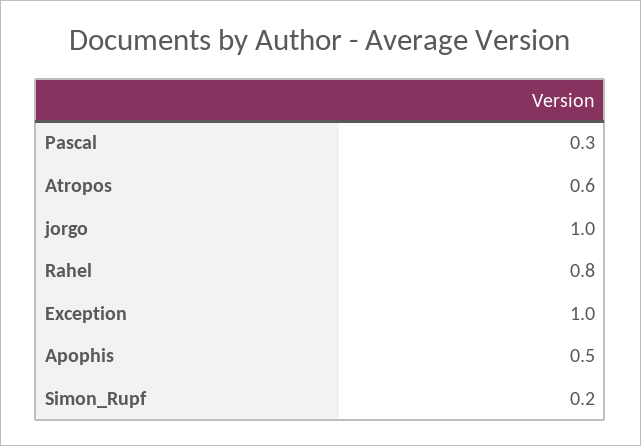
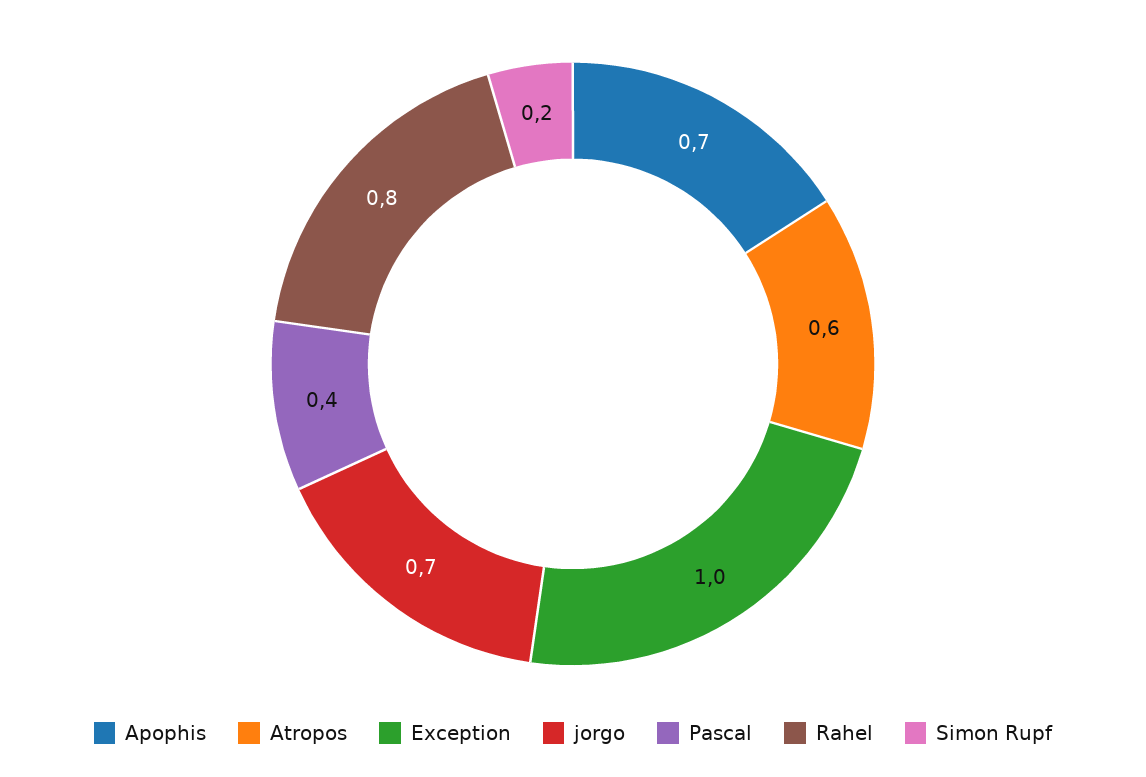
Pascal: 0.3 -> 0.4
jorgo: 1 -> 0.7
Apophis: 0.5 -> 0.7

